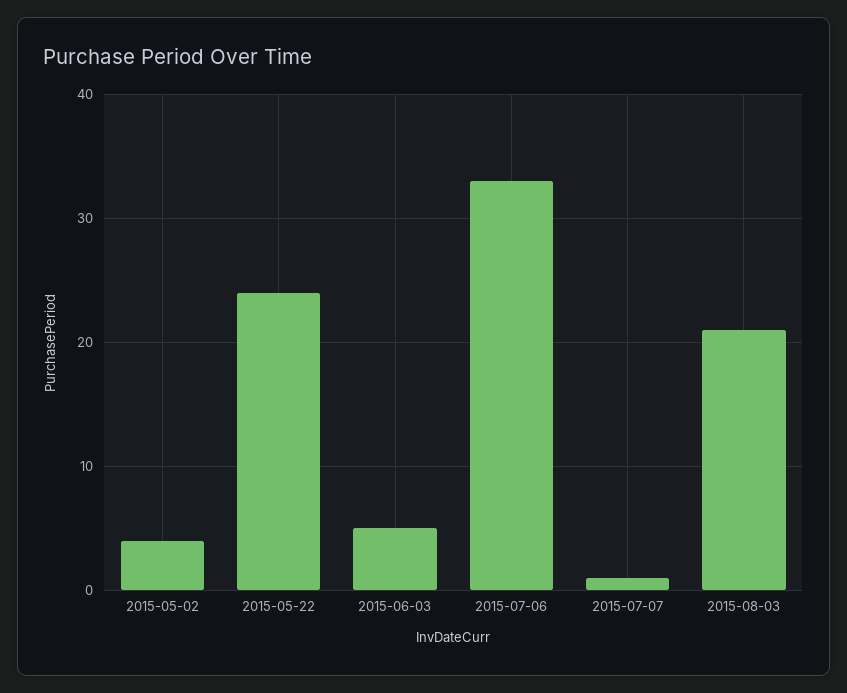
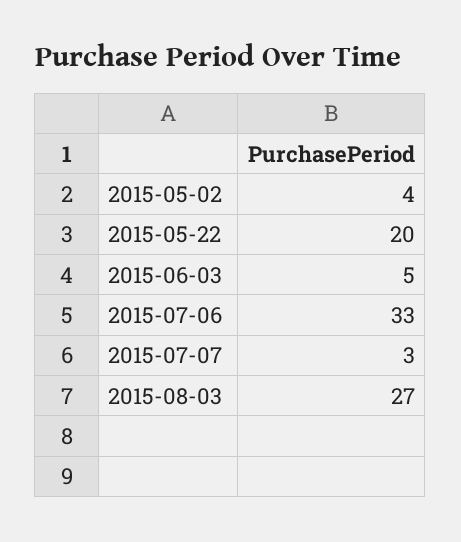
2015-05-22: 24 -> 20
2015-07-07: 1 -> 3
2015-08-03: 21 -> 27

